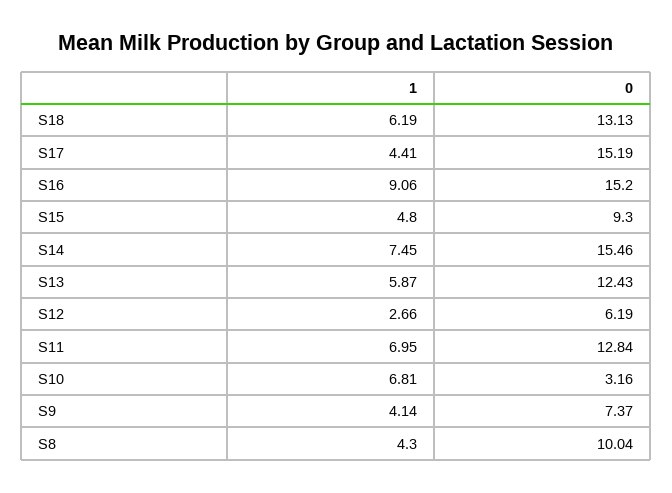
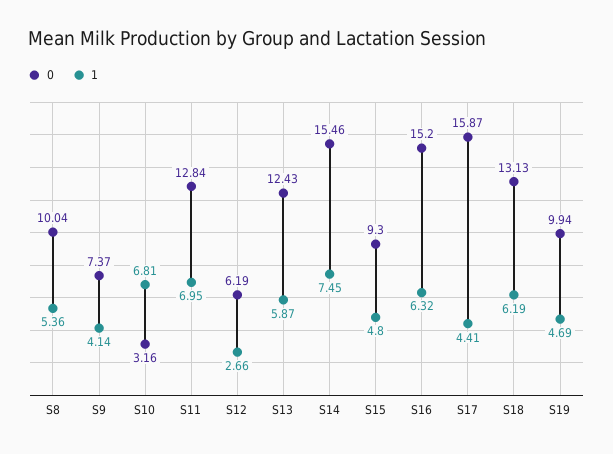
0, S17: 15.19 -> 15.87
1, S16: 9.06 -> 6.32
1, S8: 4.3 -> 5.36
0, S19: none -> 9.94
1, S19: none -> 4.69

